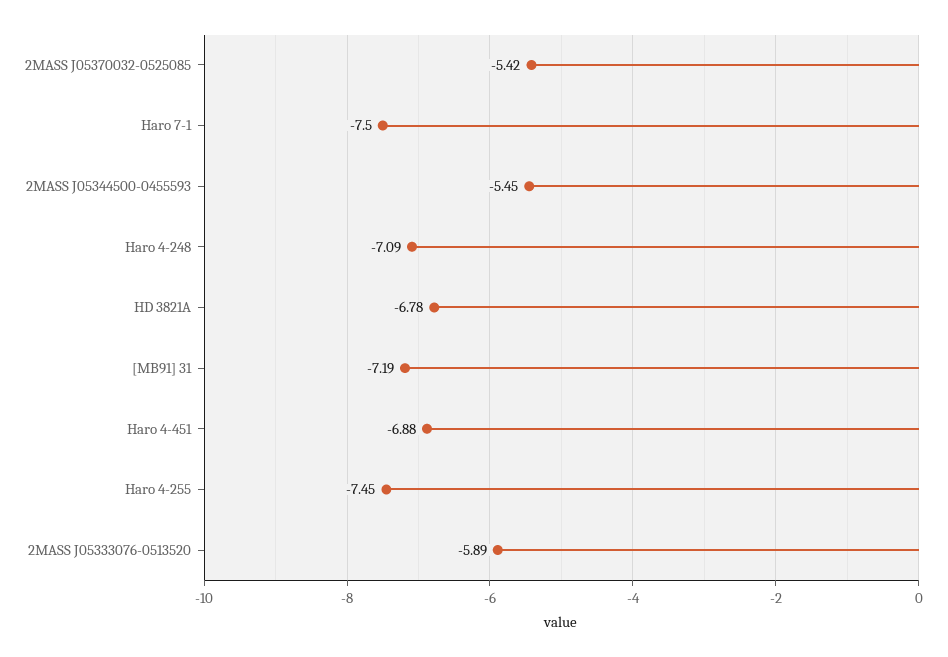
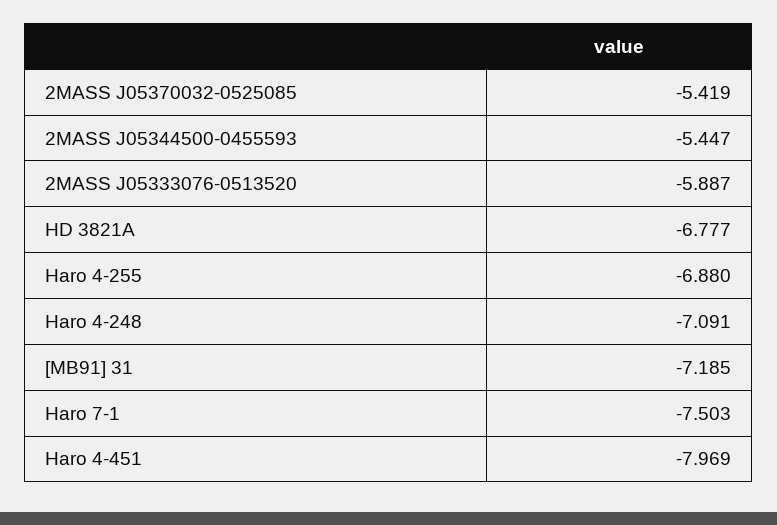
Haro 4-451: -6.88 -> -7.969
Haro 4-255: -7.45 -> -6.88

